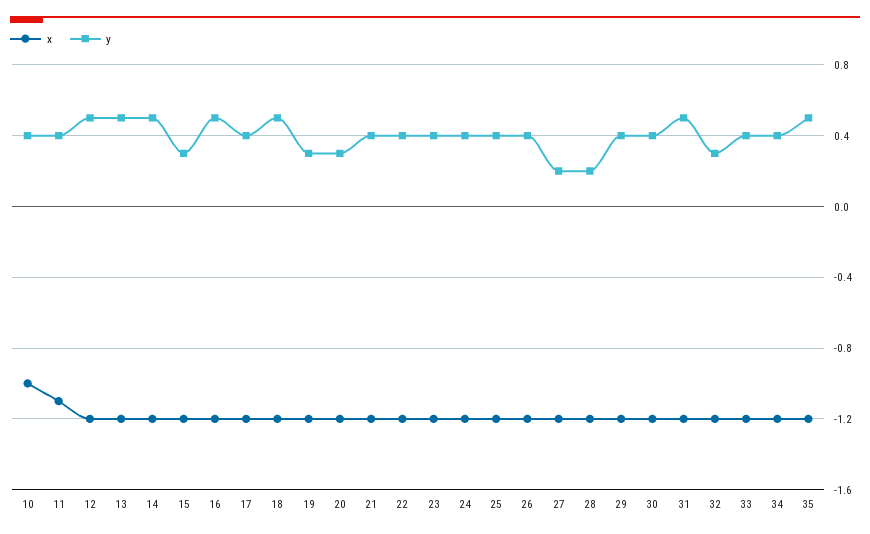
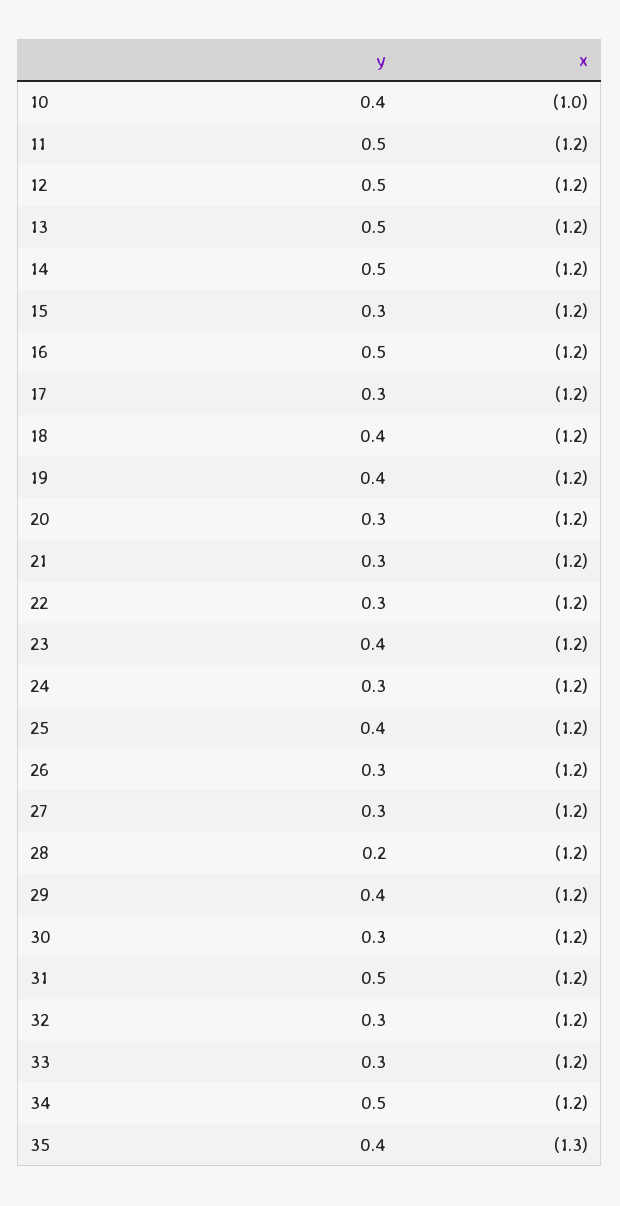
x, 11: -1.1 -> -1.2
y, 11: 0.4 -> 0.5
y, 17: 0.4 -> 0.3
y, 18: 0.5 -> 0.4
y, 19: 0.3 -> 0.4
y, 21: 0.4 -> 0.3
y, 22: 0.4 -> 0.3
y, 24: 0.4 -> 0.3
y, 26: 0.4 -> 0.3
y, 27: 0.2 -> 0.3
y, 30: 0.4 -> 0.3
y, 33: 0.4 -> 0.3
y, 34: 0.4 -> 0.5
x, 35: -1.2 -> -1.3
y, 35: 0.5 -> 0.4

